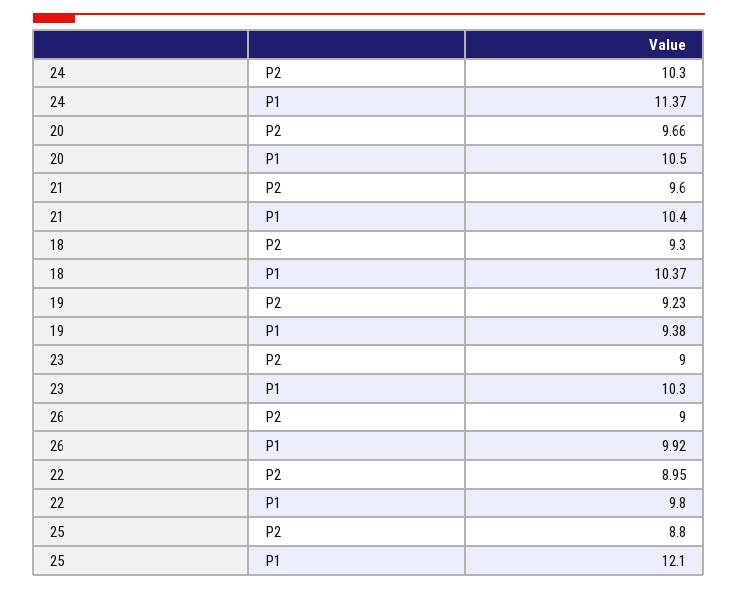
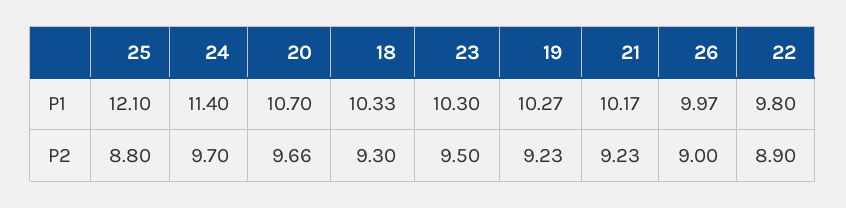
24, P2: 10.3 -> 9.7
24, P1: 11.37 -> 11.4
20, P1: 10.5 -> 10.7
21, P2: 9.6 -> 9.23
21, P1: 10.4 -> 10.17
18, P1: 10.37 -> 10.33
19, P1: 9.38 -> 10.27
23, P2: 9 -> 9.5
26, P1: 9.92 -> 9.97
22, P2: 8.95 -> 8.9

